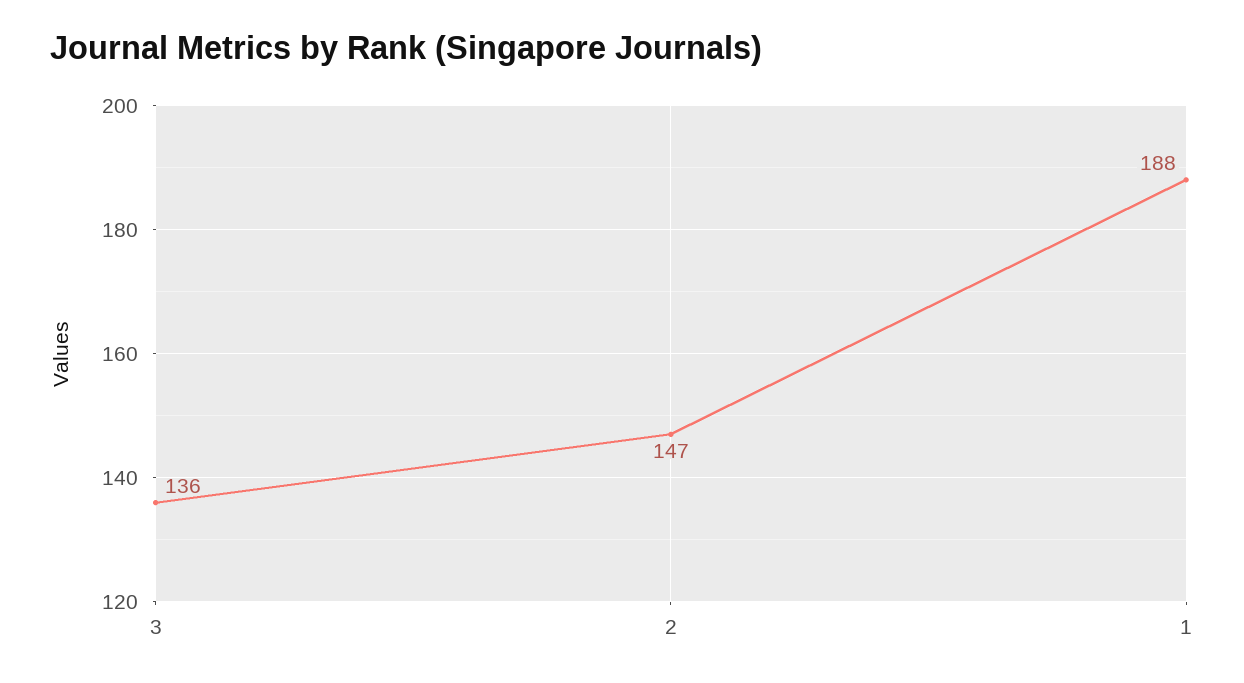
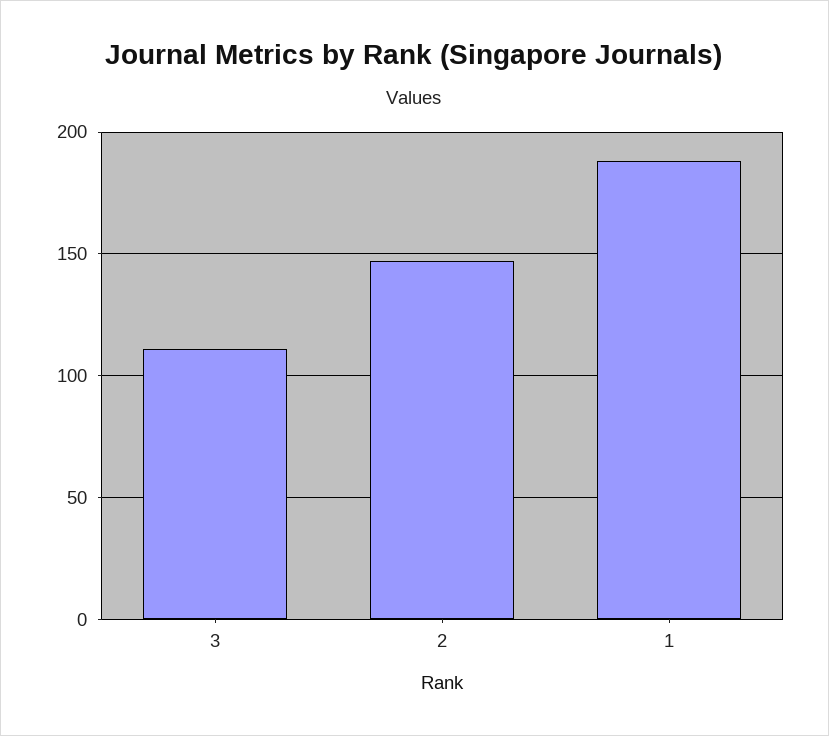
3: 136 -> 110

